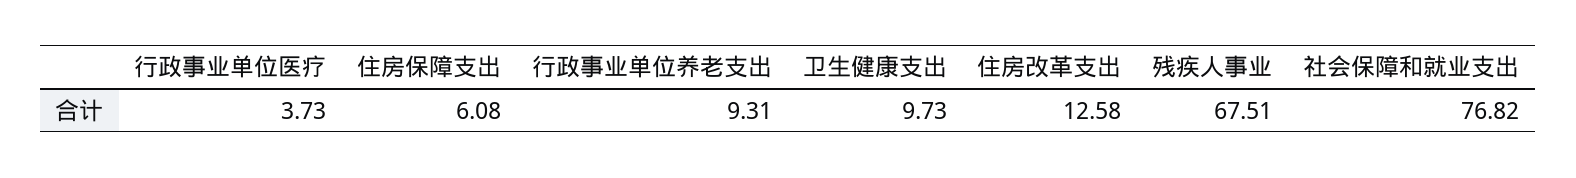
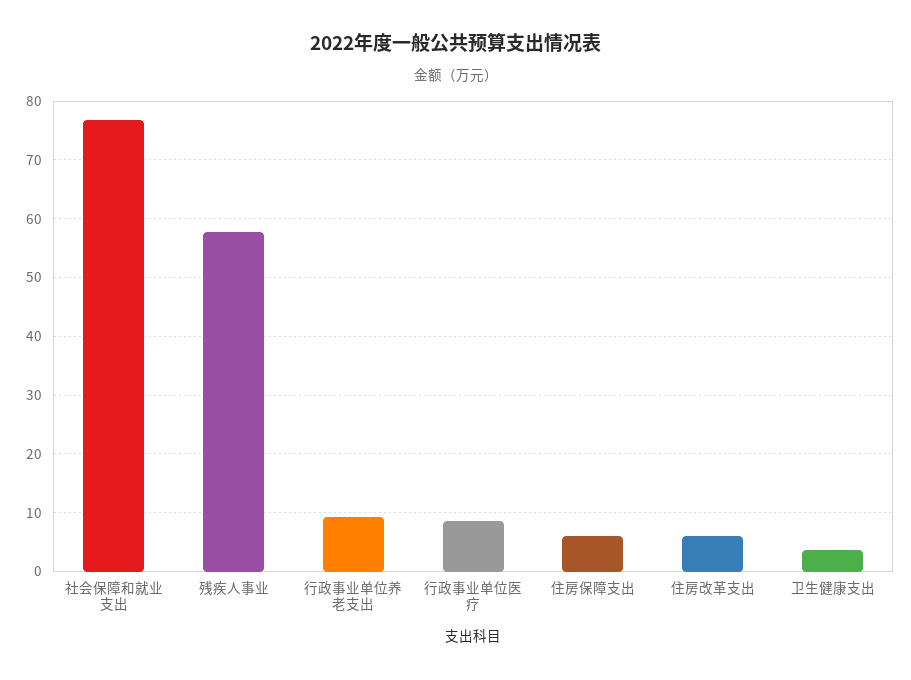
行政事业单位医疗: 3.73 -> 8
卫生健康支出: 9.73 -> 4
住房改革支出: 12.58 -> 6
残疾人事业: 67.51 -> 58

